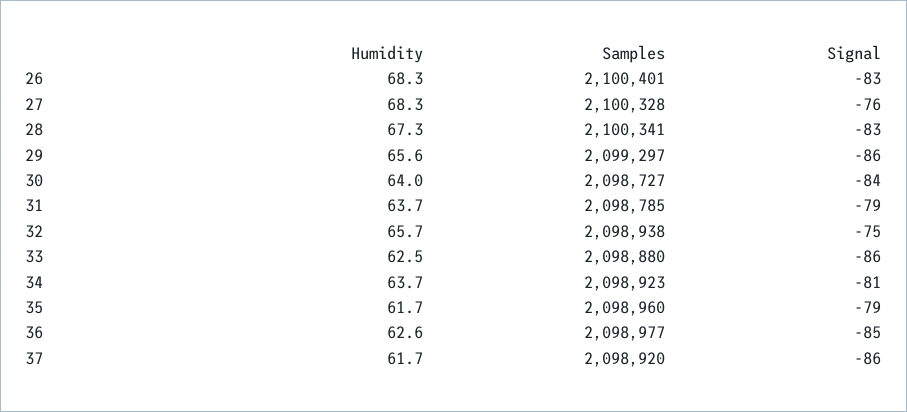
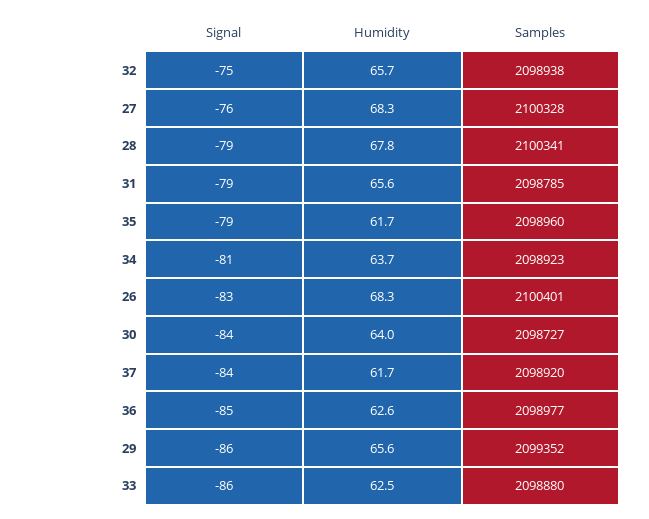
Humidity, 28: 67.3 -> 67.8
Signal, 28: -83 -> -79
Samples, 29: 2099297 -> 2099352
Humidity, 31: 63.7 -> 65.6
Signal, 37: -86 -> -84

